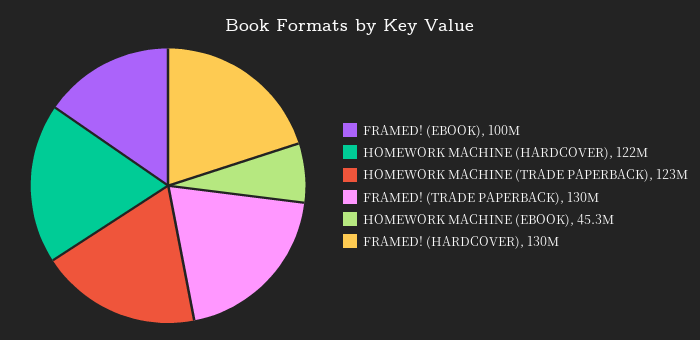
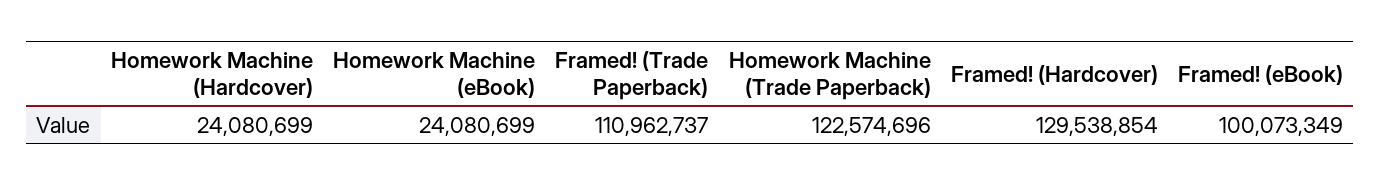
HOMEWORK MACHINE (HARDCOVER): 122000000 -> 24080699
FRAMED! (TRADE PAPERBACK): 130000000 -> 110962737
HOMEWORK MACHINE (EBOOK): 45300000 -> 24080699

